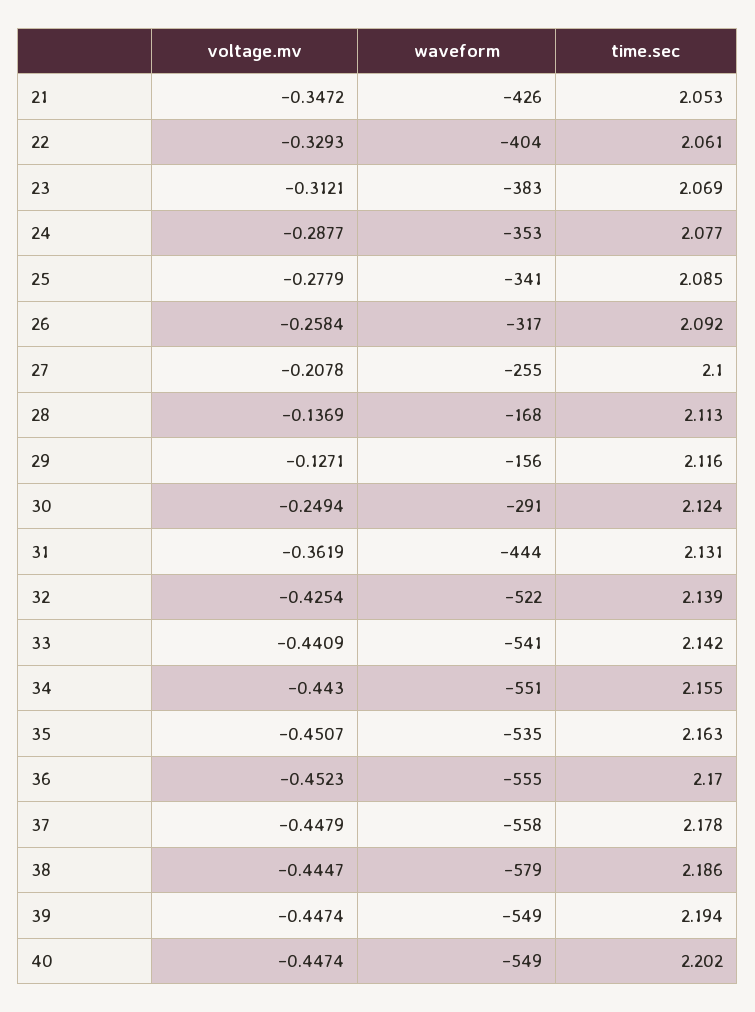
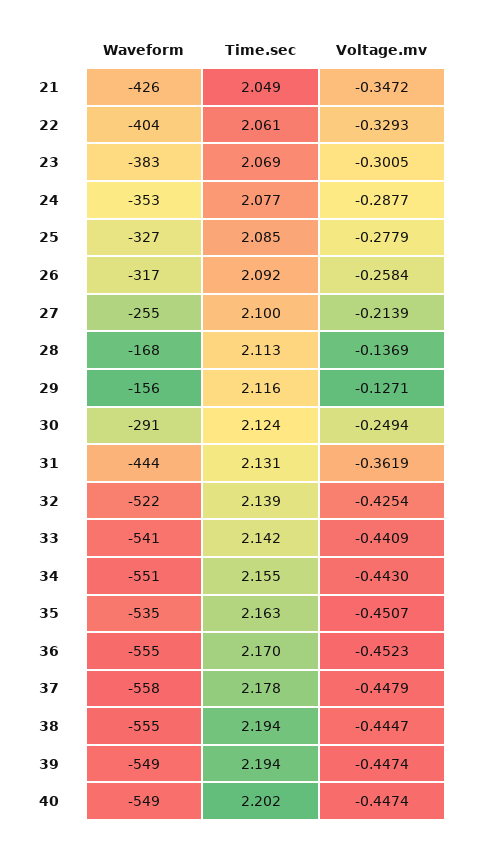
time.sec, 21: 2.053 -> 2.049
voltage.mv, 23: -0.3121 -> -0.3005
waveform, 25: -341 -> -327
voltage.mv, 27: -0.2078 -> -0.2139
waveform, 38: -579 -> -555
time.sec, 38: 2.186 -> 2.194

